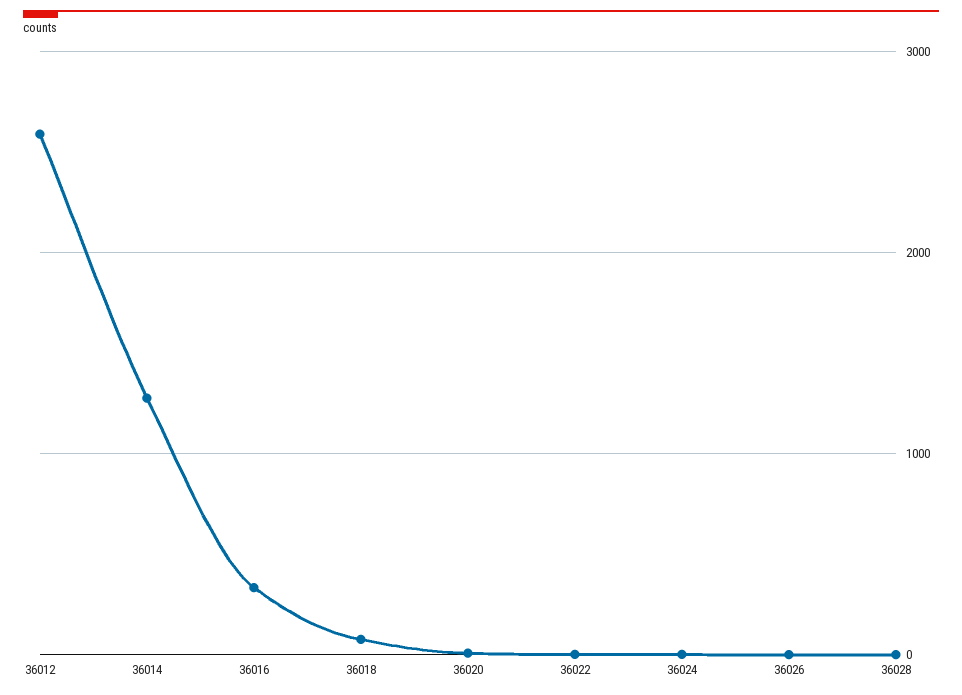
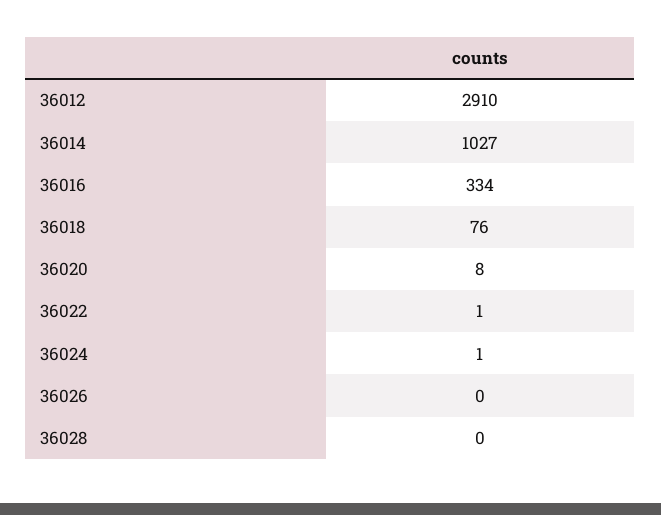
36012: 2600 -> 2910
36014: 1300 -> 1027

